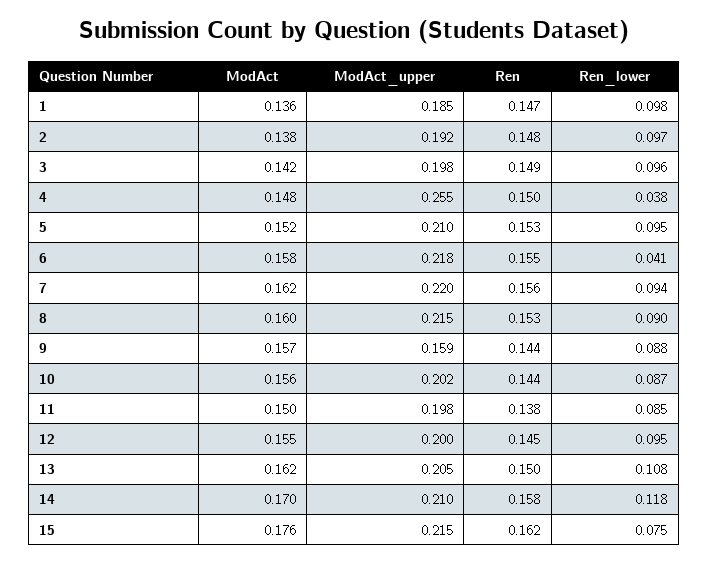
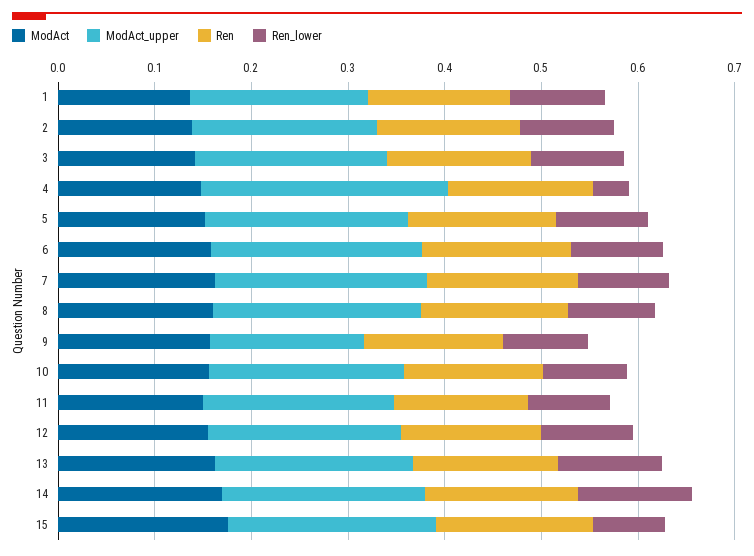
Ren_lower, 6: 0.041 -> 0.1

